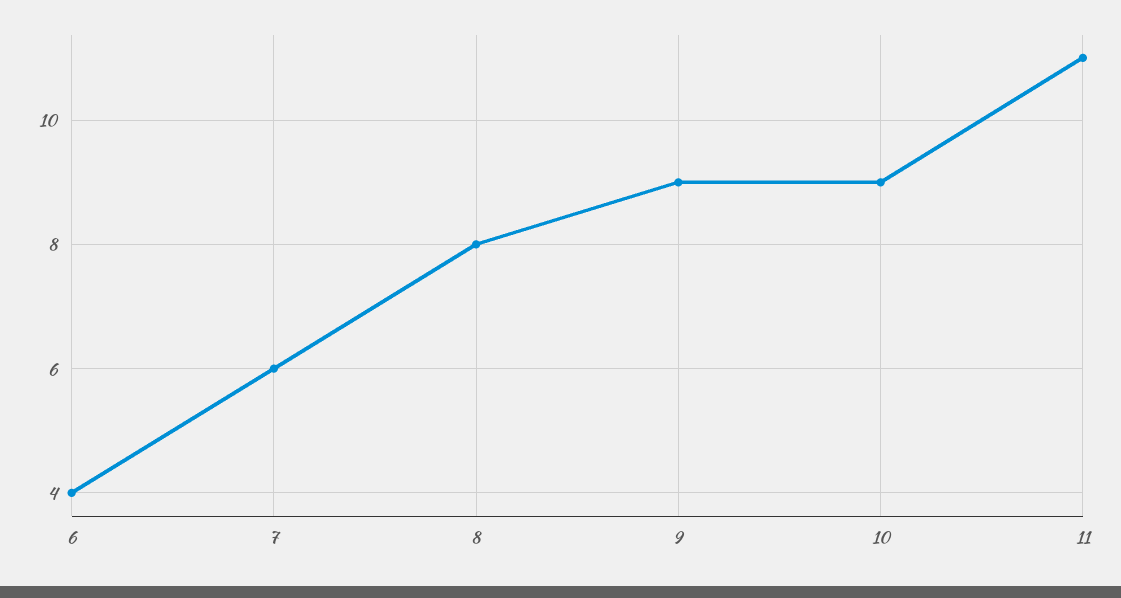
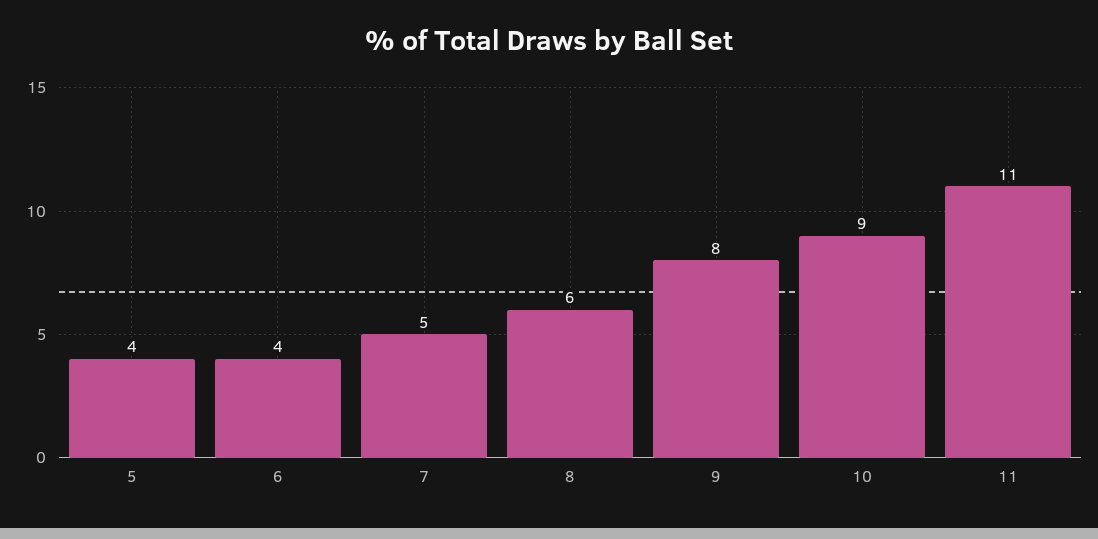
7: 6 -> 5
8: 8 -> 6
9: 9 -> 8
5: none -> 4

